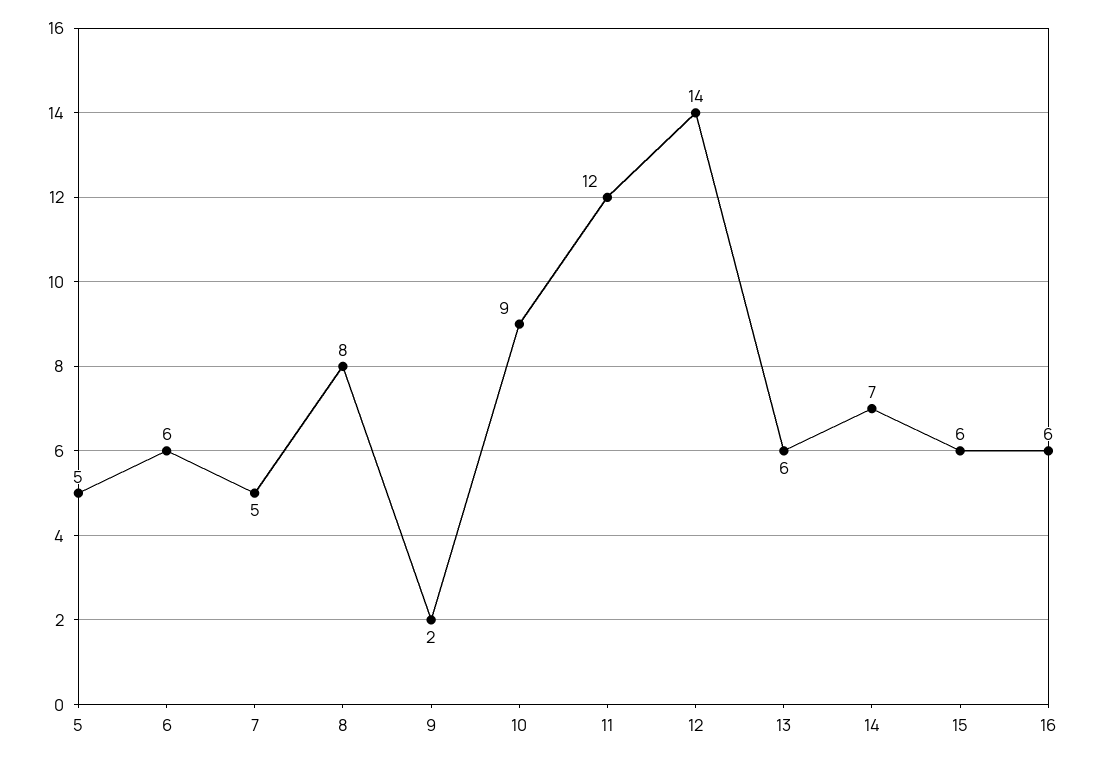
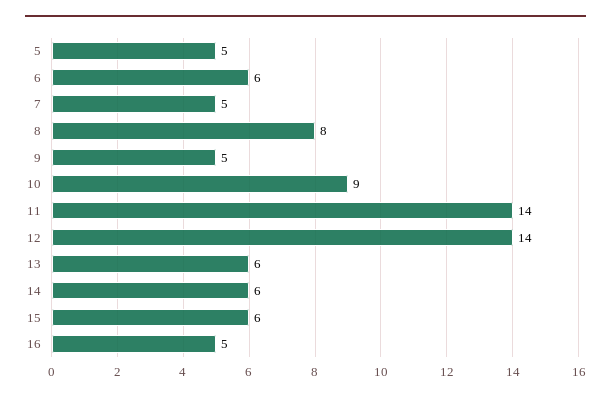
9: 2 -> 5
11: 12 -> 14
14: 7 -> 6
16: 6 -> 5

